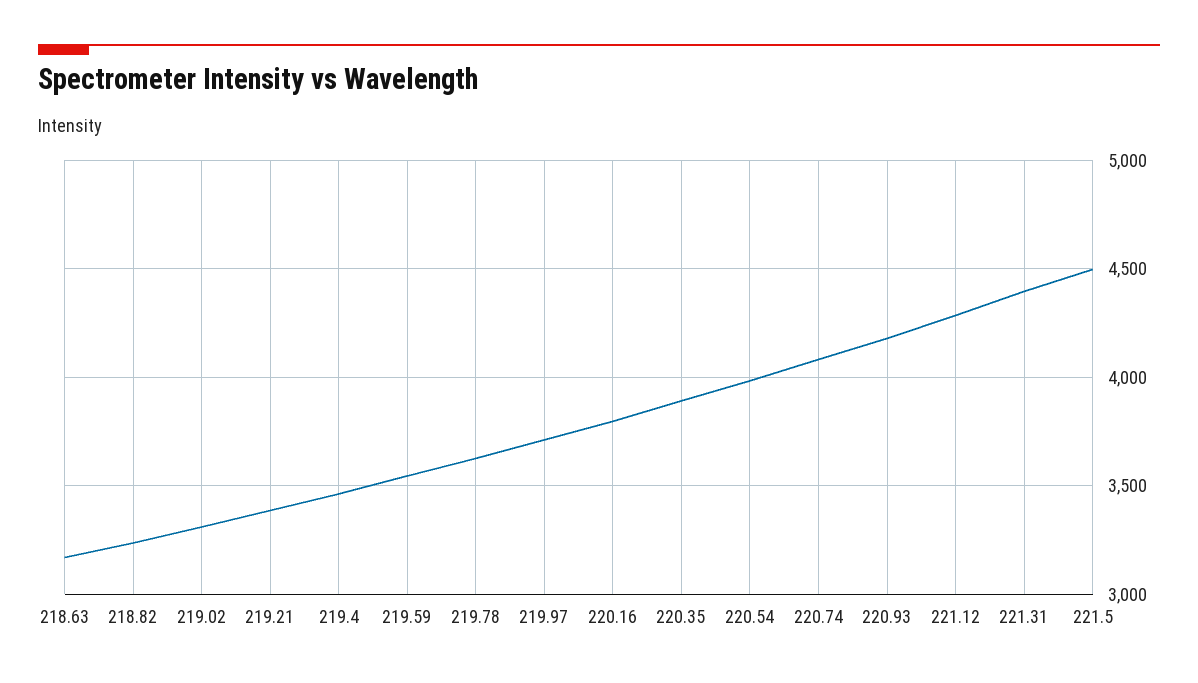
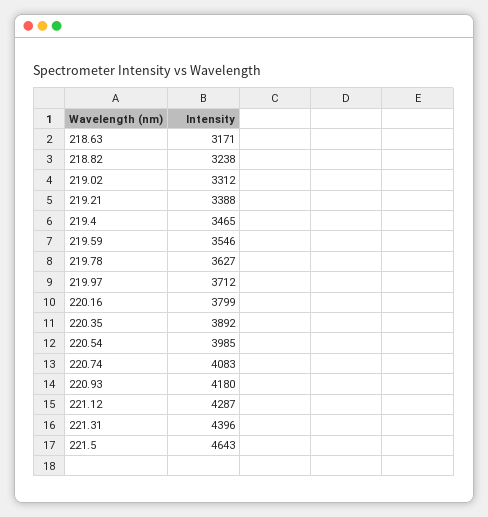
221.5: 4500 -> 4643

